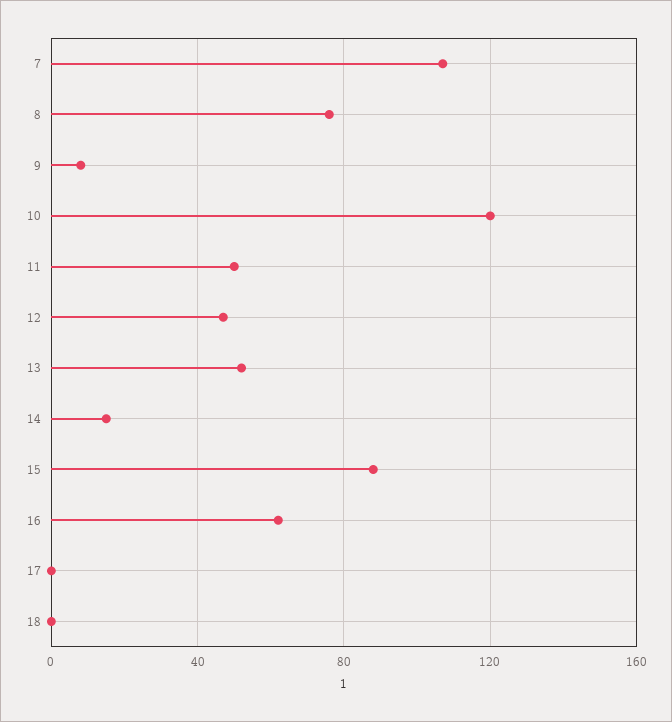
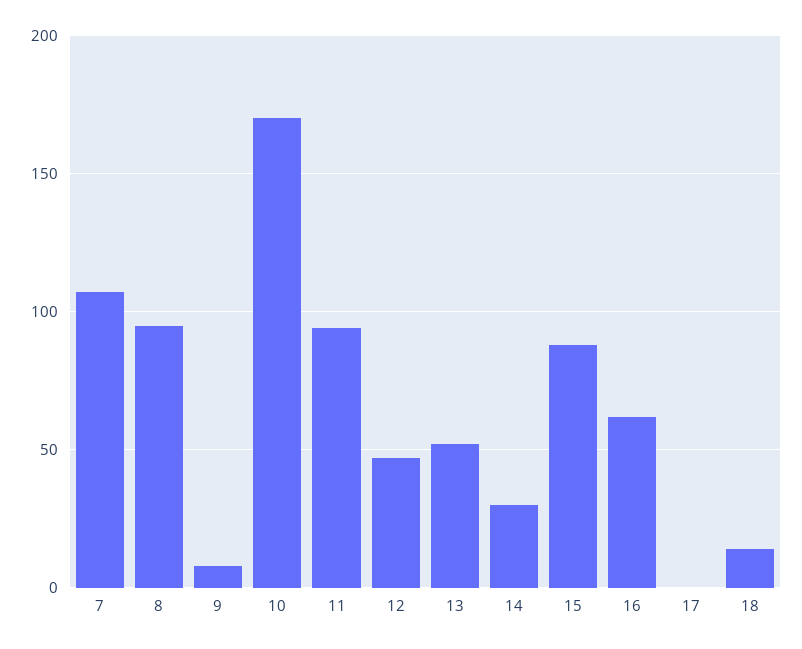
8: 75 -> 95
10: 120 -> 170
11: 50 -> 95
14: 15 -> 30
18: 0 -> 15

